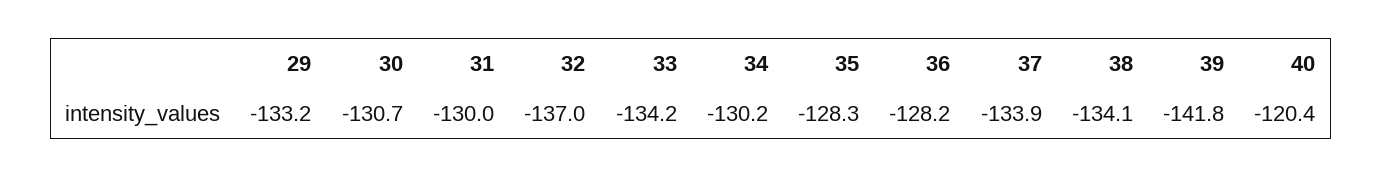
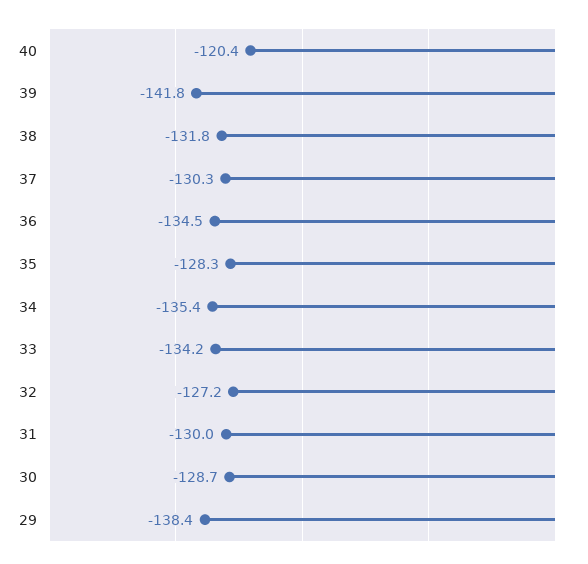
29: -133.2 -> -138.4
30: -130.7 -> -128.7
32: -137 -> -127.2
34: -130.2 -> -135.4
36: -128.2 -> -134.5
37: -133.9 -> -130.3
38: -134.1 -> -131.8

